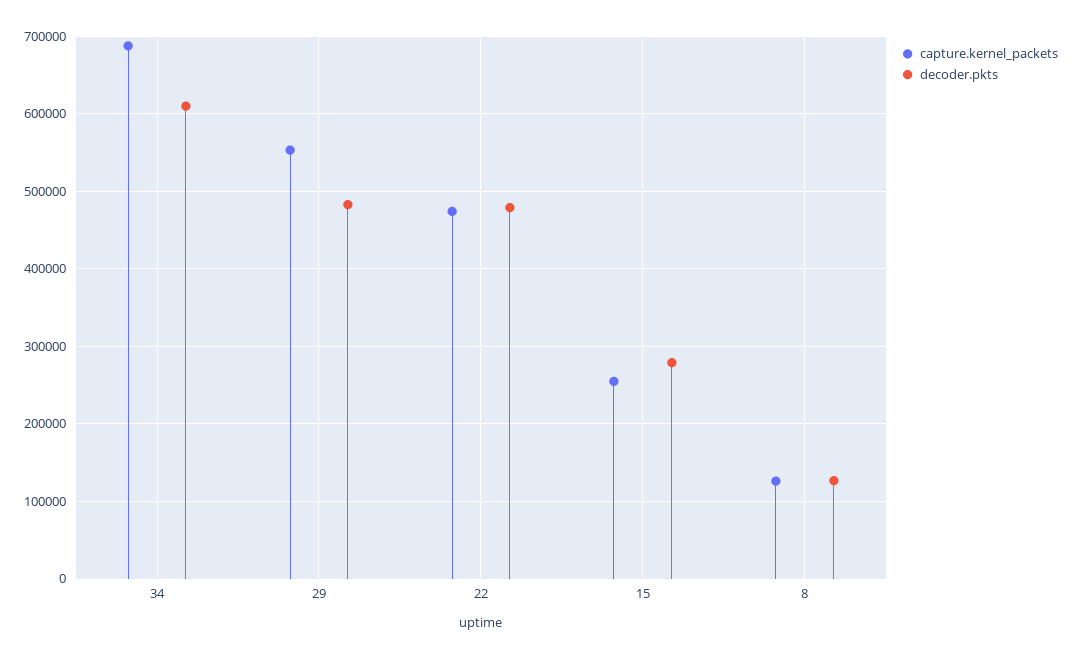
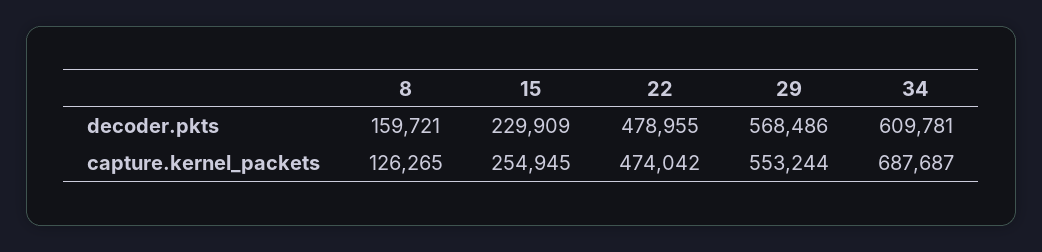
decoder.pkts, 29: 480000 -> 568486
decoder.pkts, 15: 280000 -> 229909
decoder.pkts, 8: 130000 -> 159721

